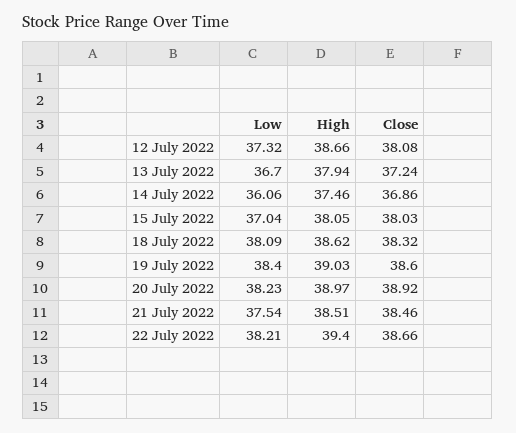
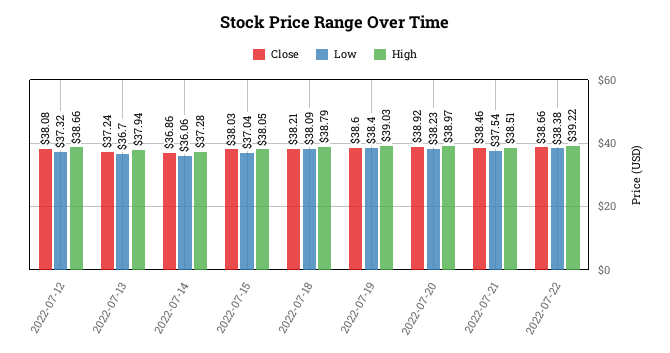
High, 14 July 2022: 37.46 -> 37.28
High, 18 July 2022: 38.62 -> 38.79
Close, 18 July 2022: 38.32 -> 38.21
Low, 22 July 2022: 38.21 -> 38.38
High, 22 July 2022: 39.4 -> 39.22

